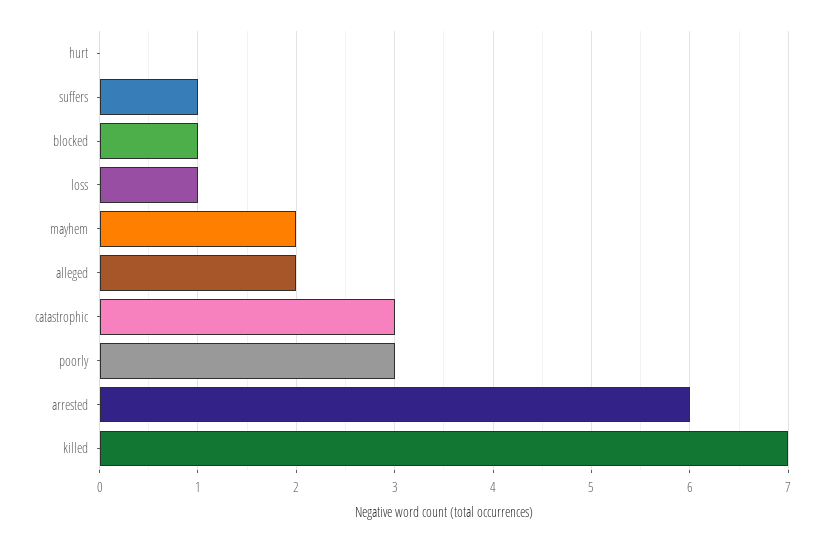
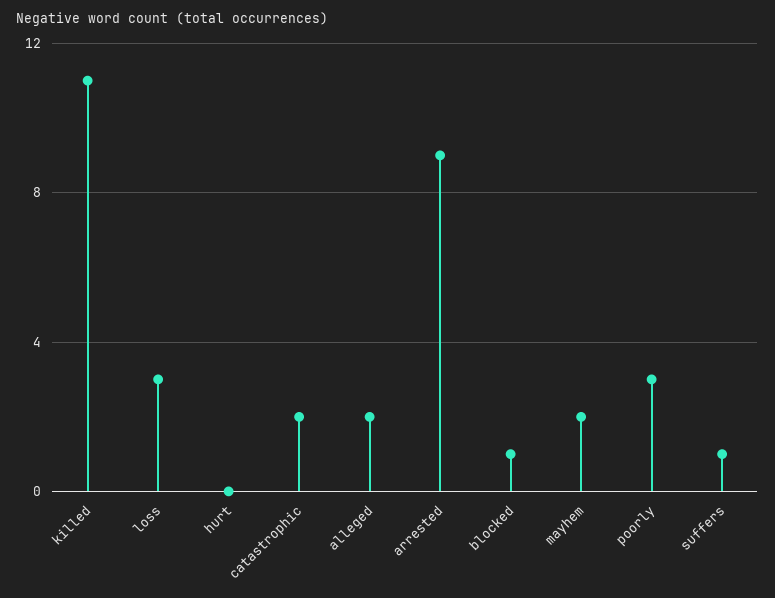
loss: 1 -> 3
catastrophic: 3 -> 2
arrested: 6 -> 9
killed: 7 -> 11

